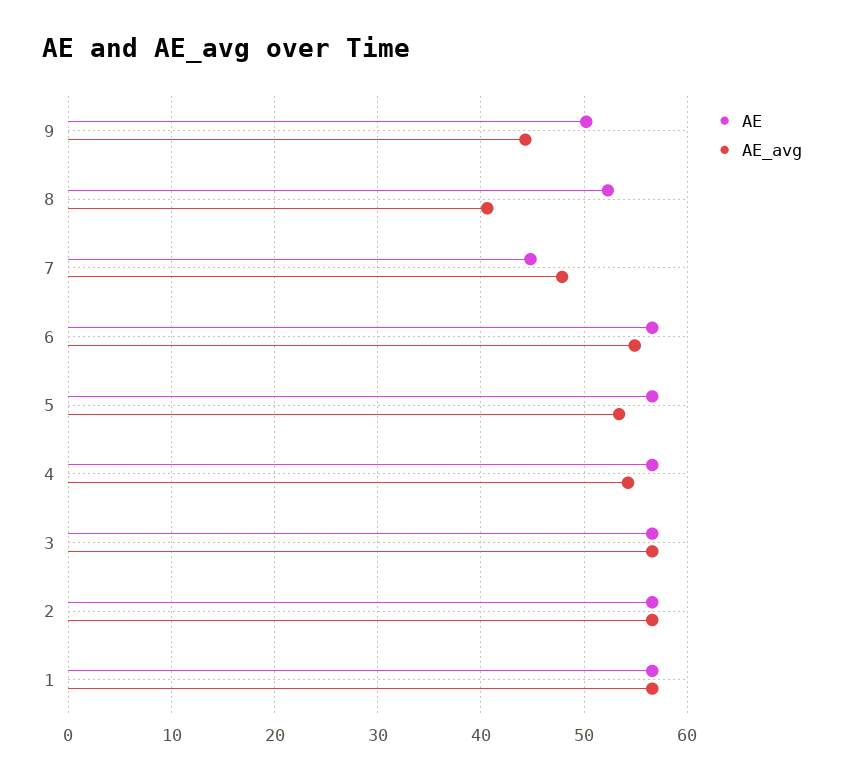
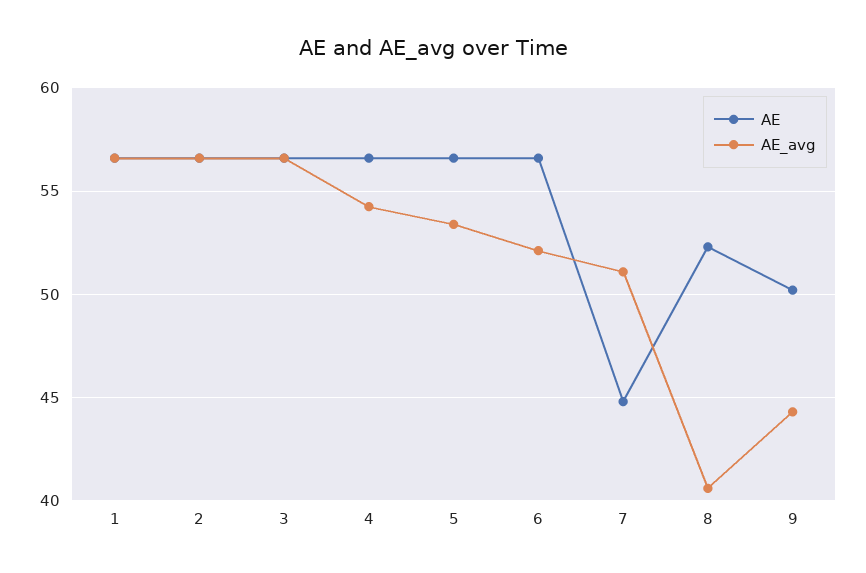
AE_avg, 7: 48 -> 51
AE_avg, 6: 55 -> 52

